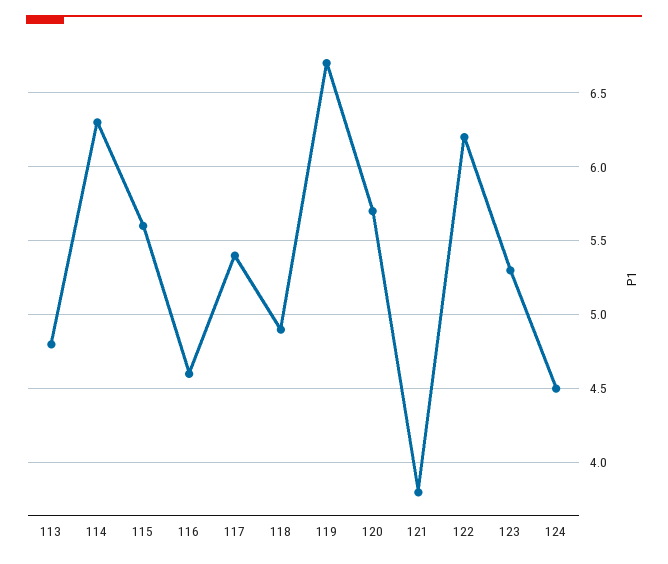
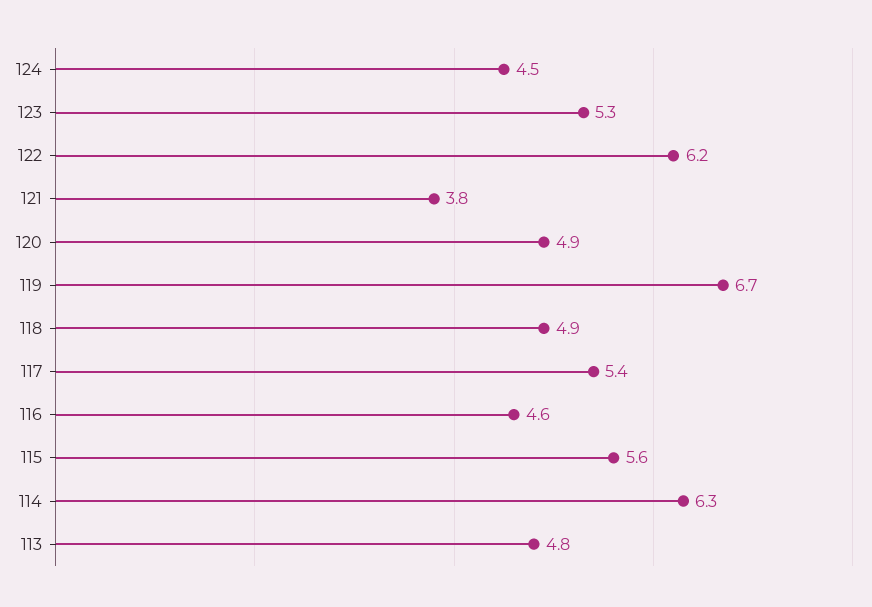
120: 5.7 -> 4.9

